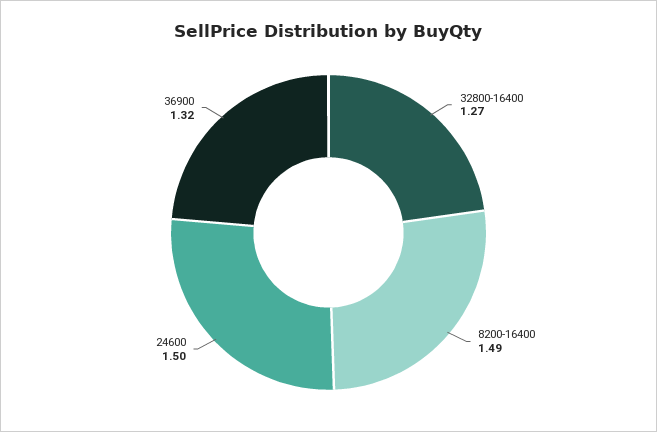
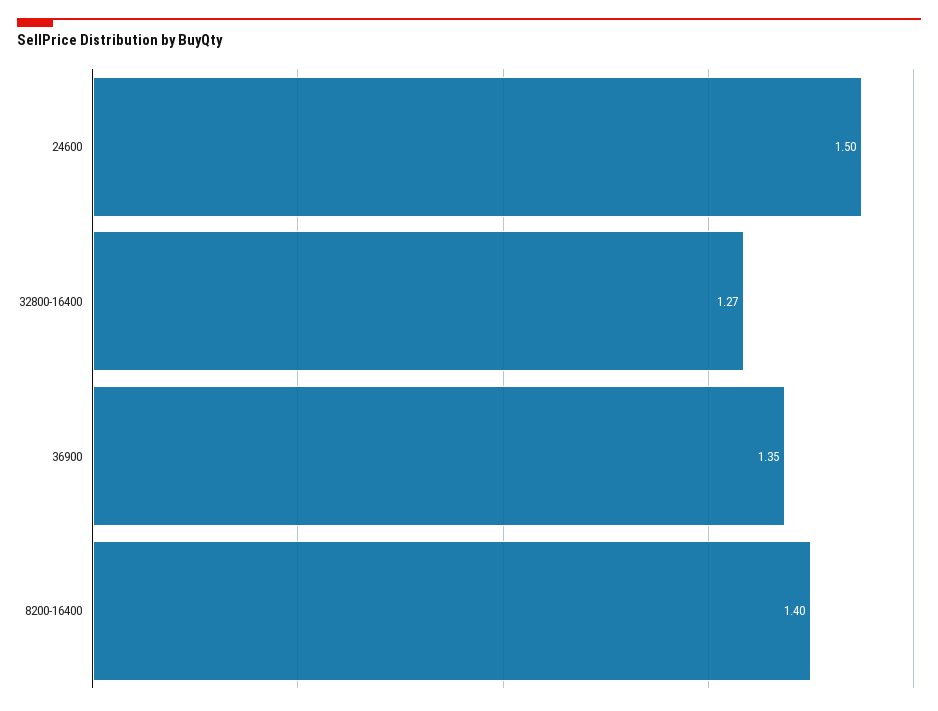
8200-16400: 1.49 -> 1.4
36900: 1.32 -> 1.35

